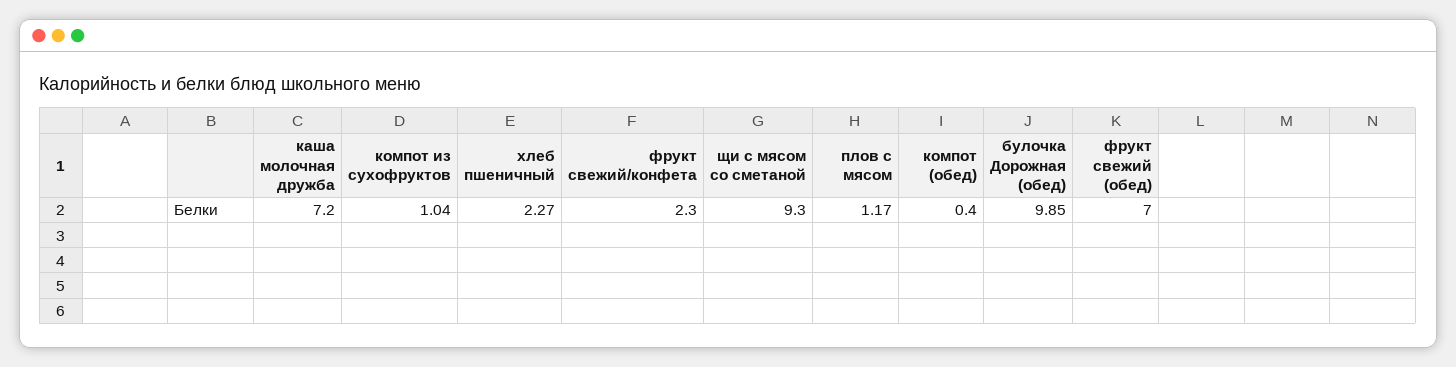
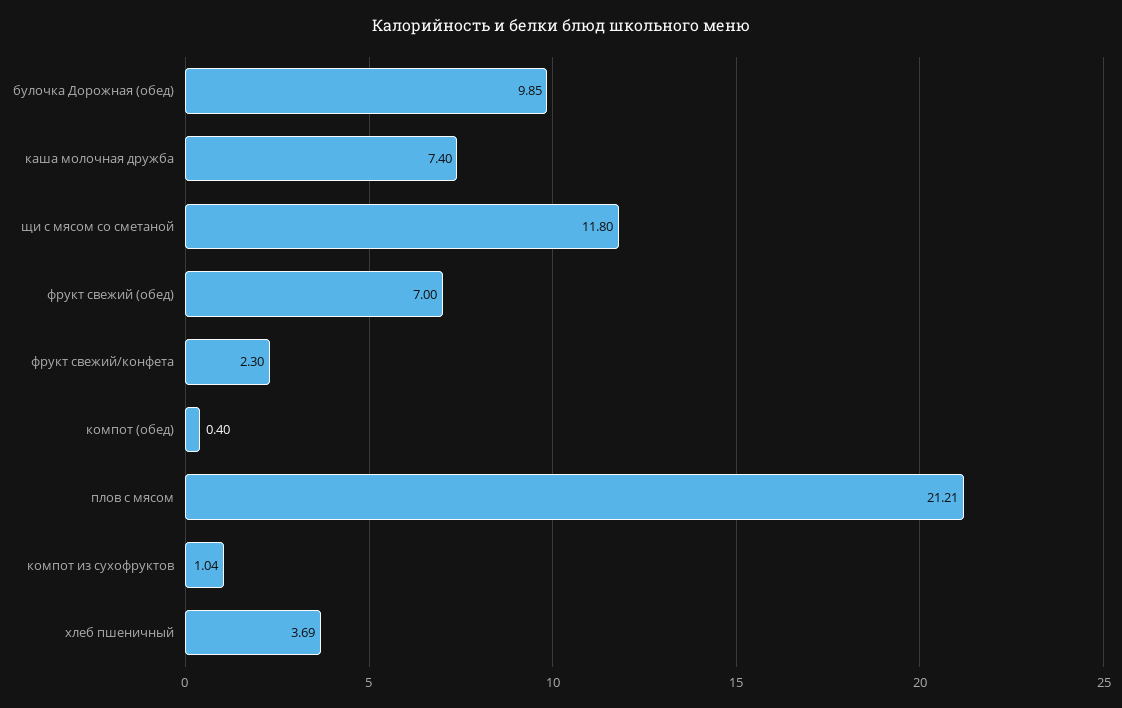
каша молочная дружба: 7.2 -> 7.4
хлеб пшеничный: 2.27 -> 3.69
щи с мясом со сметаной: 9.3 -> 11.8
плов с мясом: 1.17 -> 21.21

